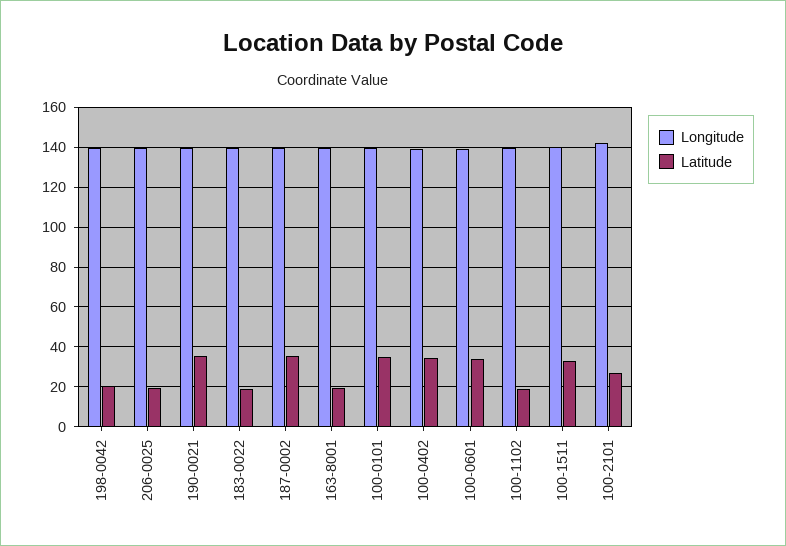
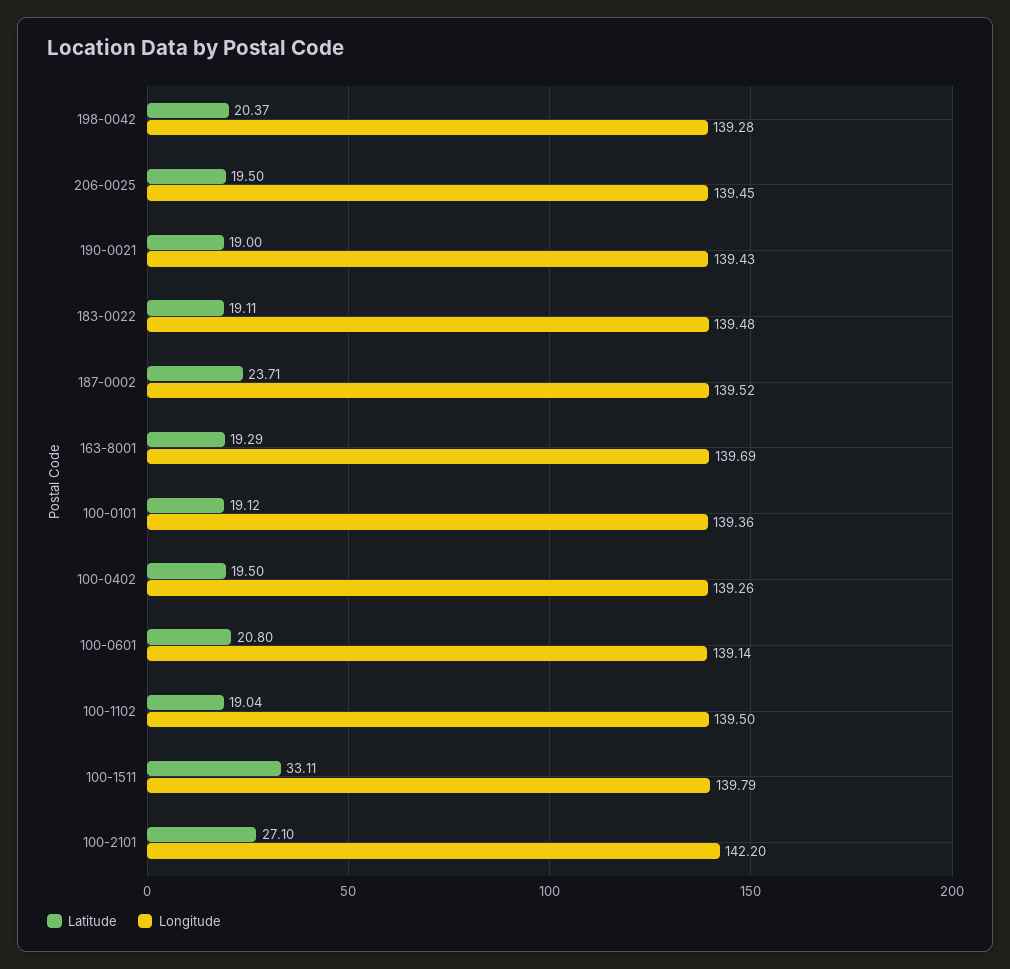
Latitude, 190-0021: 35 -> 19
Latitude, 187-0002: 35 -> 23.71
Latitude, 100-0101: 35 -> 19.12
Latitude, 100-0402: 35 -> 19.5
Latitude, 100-0601: 35 -> 20.8

